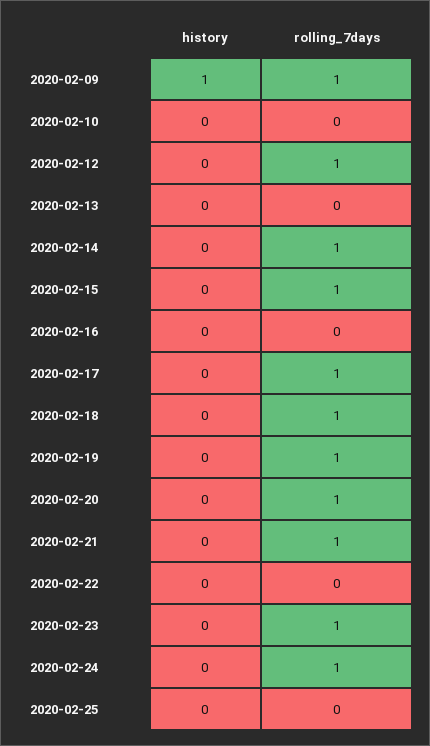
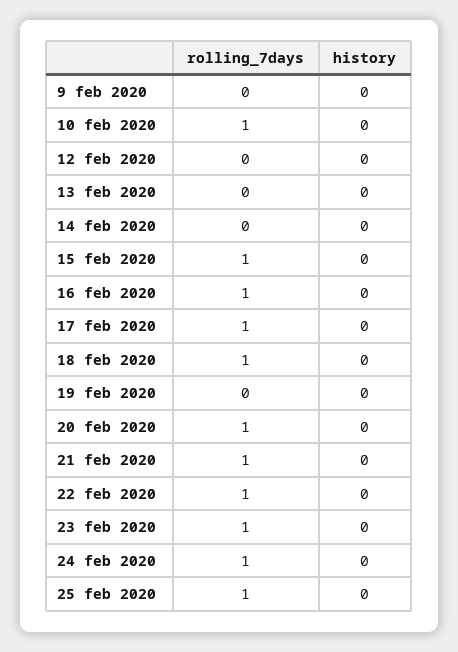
history, 2020-02-09: 1 -> 0
rolling_7days, 2020-02-09: 1 -> 0
rolling_7days, 2020-02-10: 0 -> 1
rolling_7days, 2020-02-12: 1 -> 0
rolling_7days, 2020-02-14: 1 -> 0
rolling_7days, 2020-02-16: 0 -> 1
rolling_7days, 2020-02-19: 1 -> 0
rolling_7days, 2020-02-22: 0 -> 1
rolling_7days, 2020-02-25: 0 -> 1

